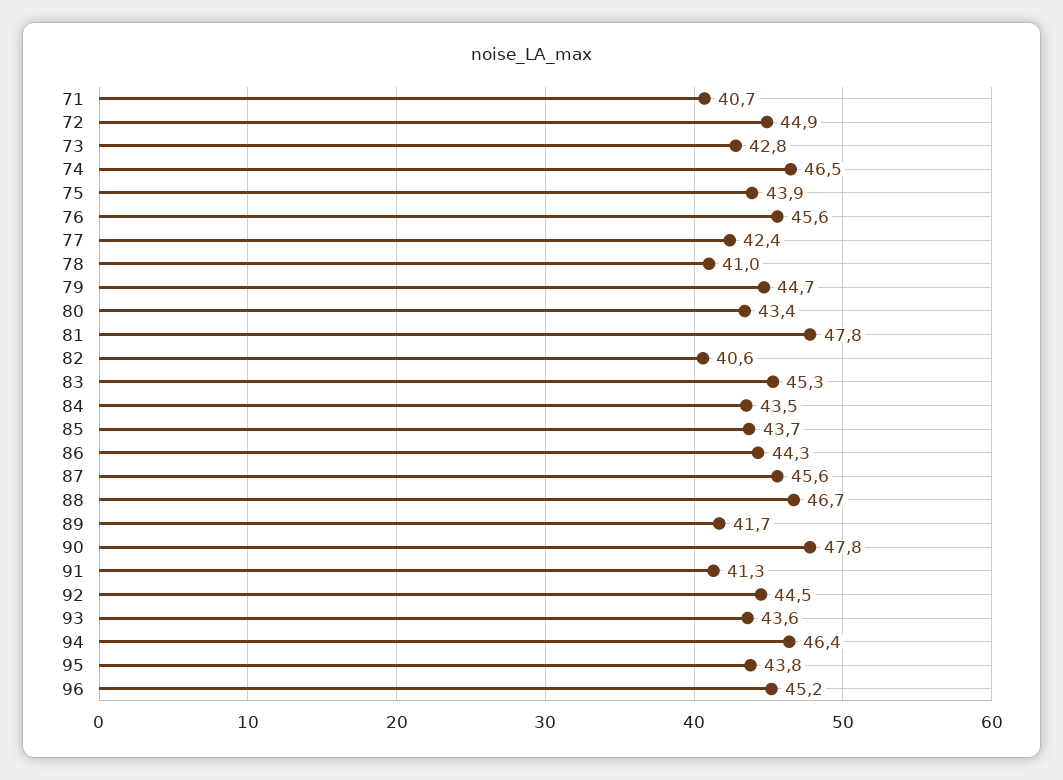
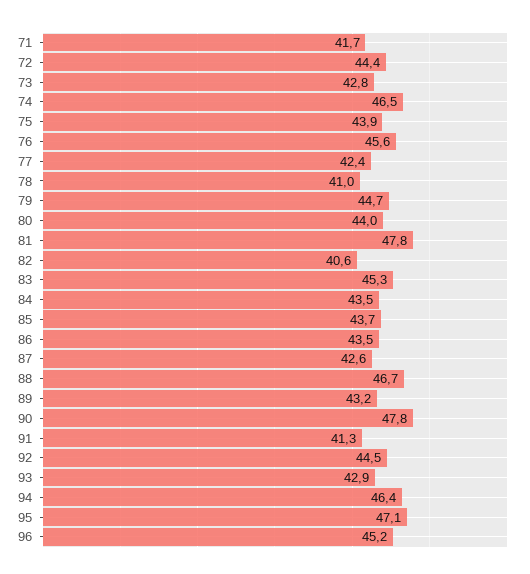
71: 40.7 -> 41.7
72: 44.9 -> 44.4
80: 43.4 -> 44
86: 44.3 -> 43.5
87: 45.6 -> 42.6
89: 41.7 -> 43.2
93: 43.6 -> 42.9
95: 43.8 -> 47.1

